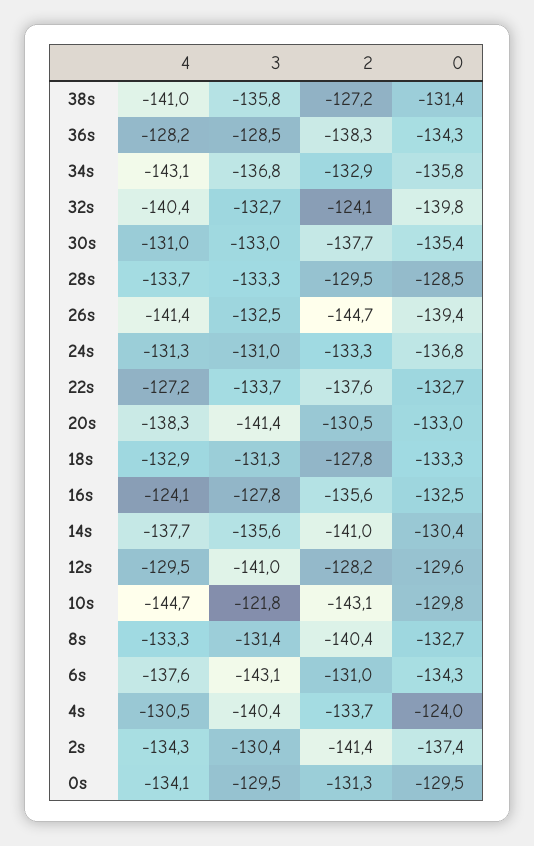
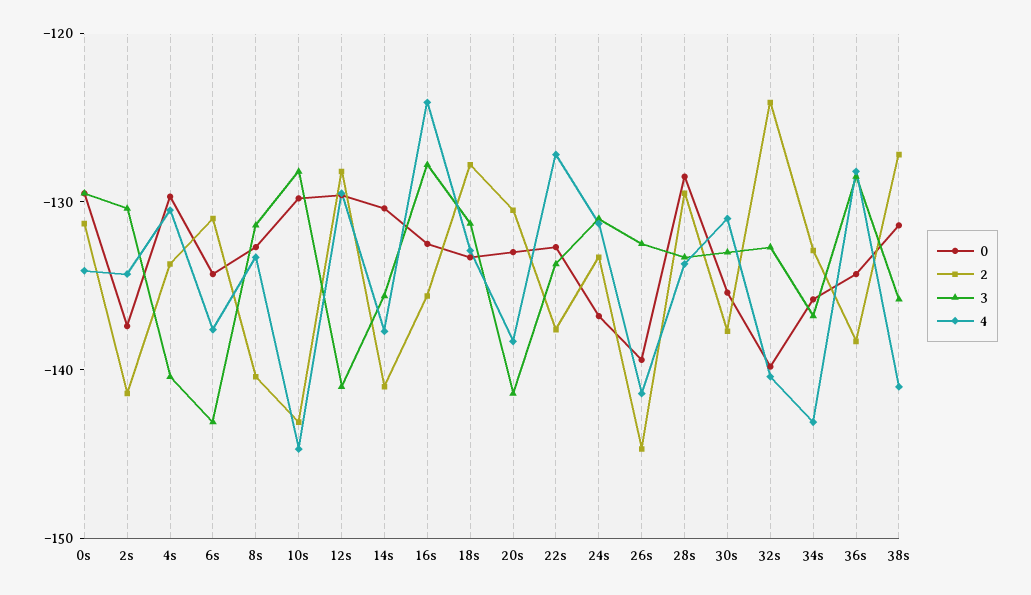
3, 10s: -121.8 -> -128
0, 4s: -124 -> -130

